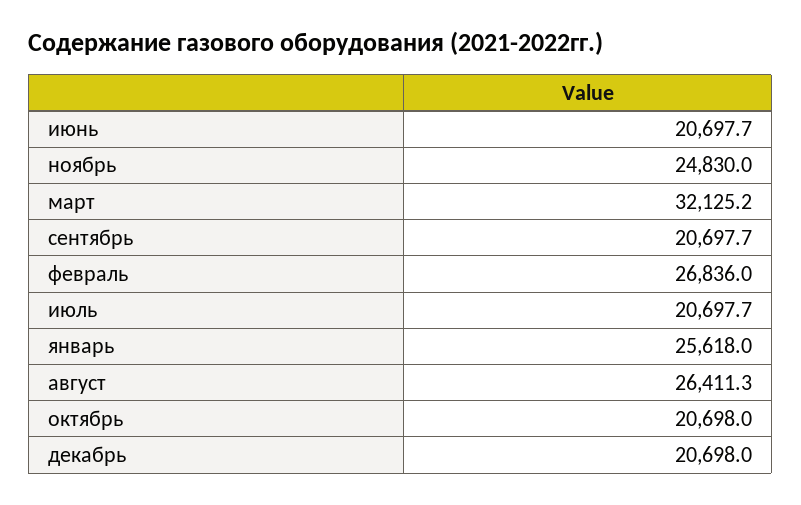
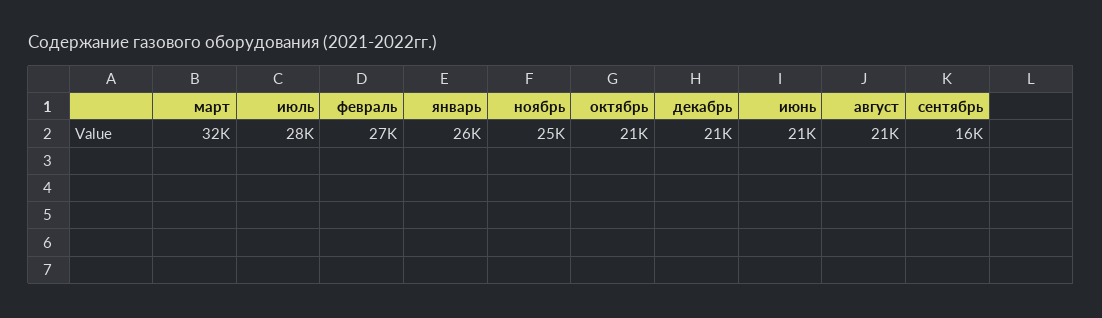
сентябрь: 20697.7 -> 16000
июль: 20697.7 -> 28000
август: 26411.3 -> 21000

